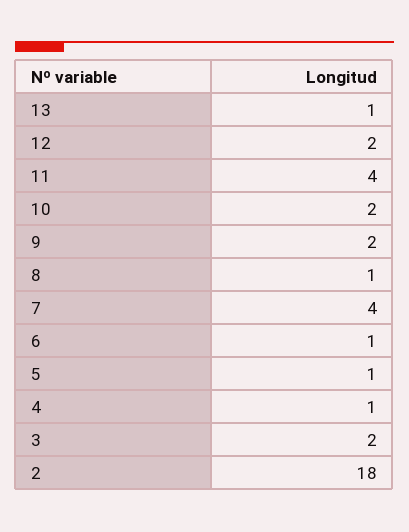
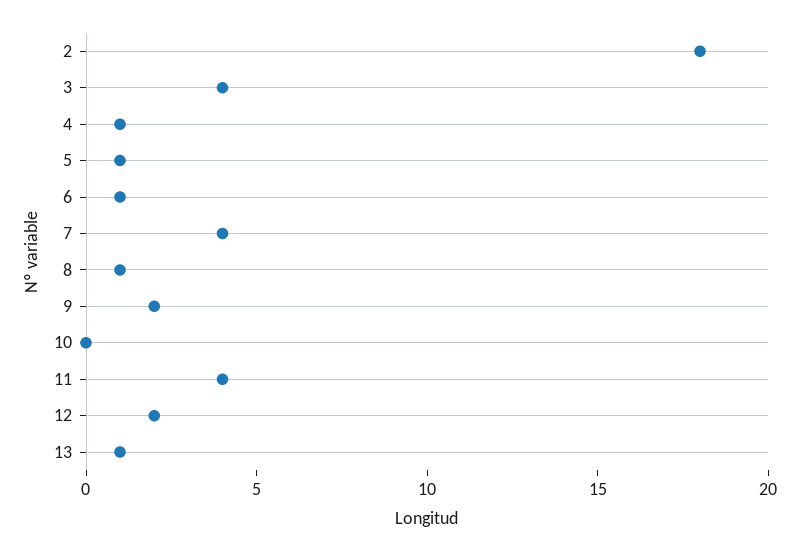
10: 2 -> 0
3: 2 -> 4

